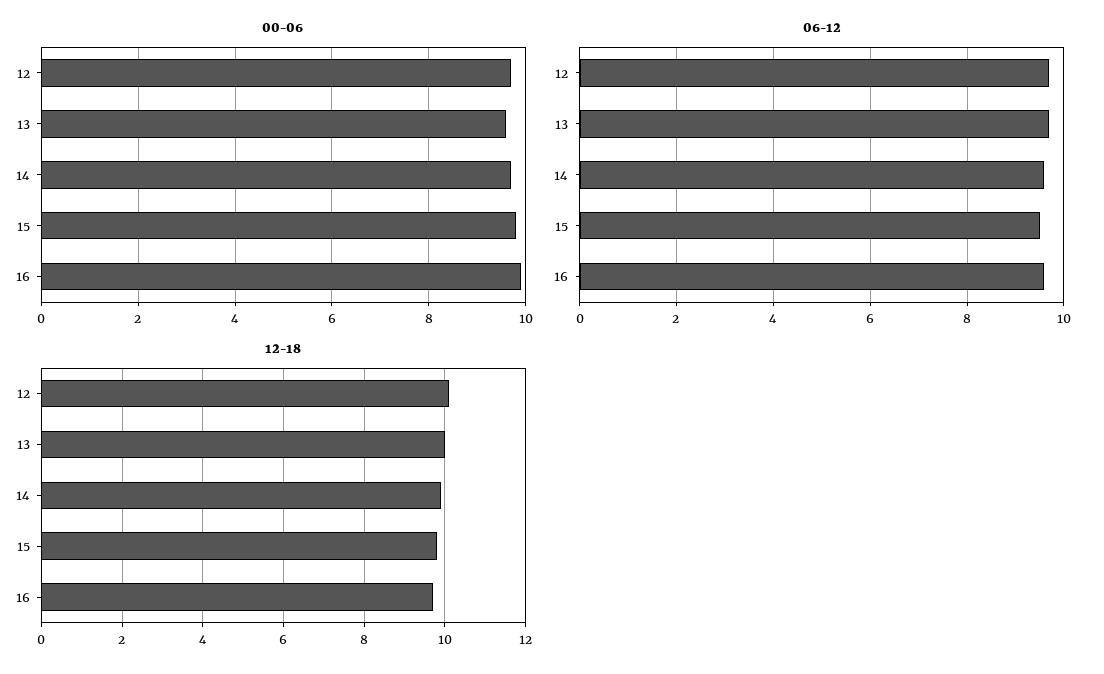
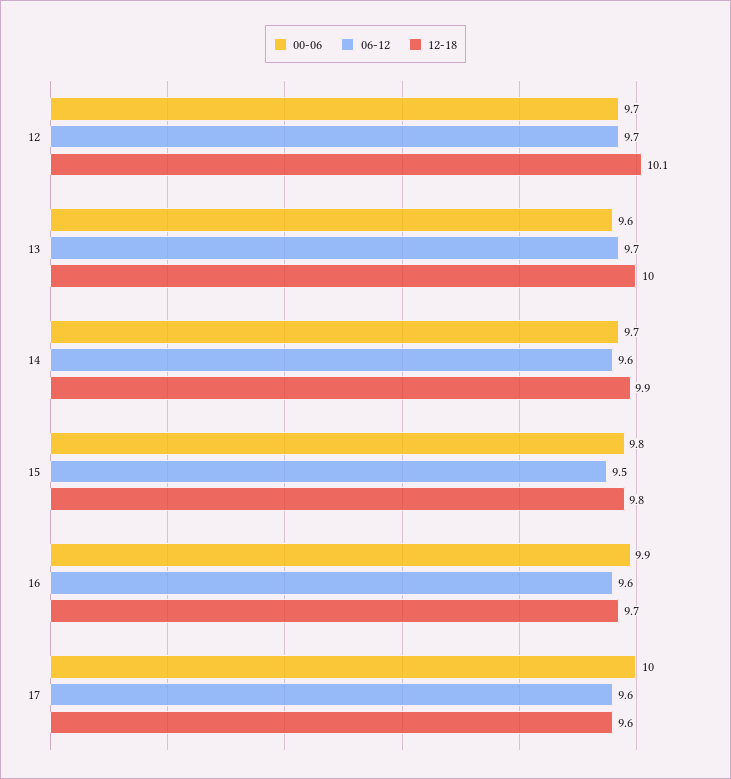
00-06, 17: none -> 10
06-12, 17: none -> 9.6
12-18, 17: none -> 9.6

